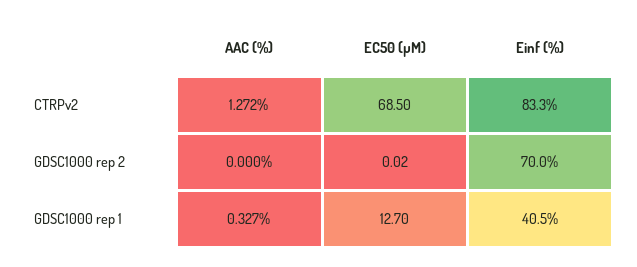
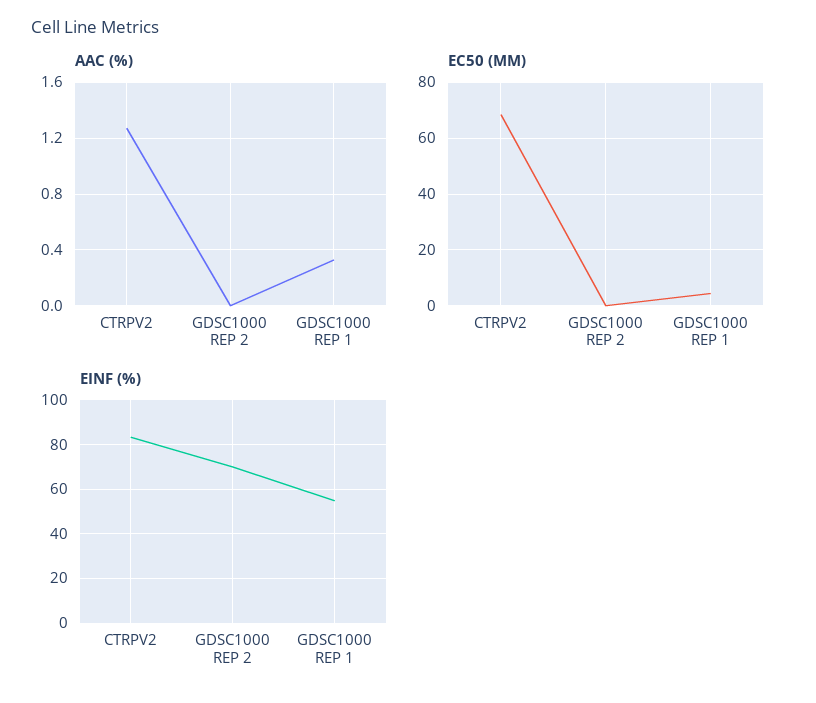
EC50 (µM), GDSC1000 rep 1: 12.7 -> 5
Einf (%), GDSC1000 rep 1: 40.5 -> 55

